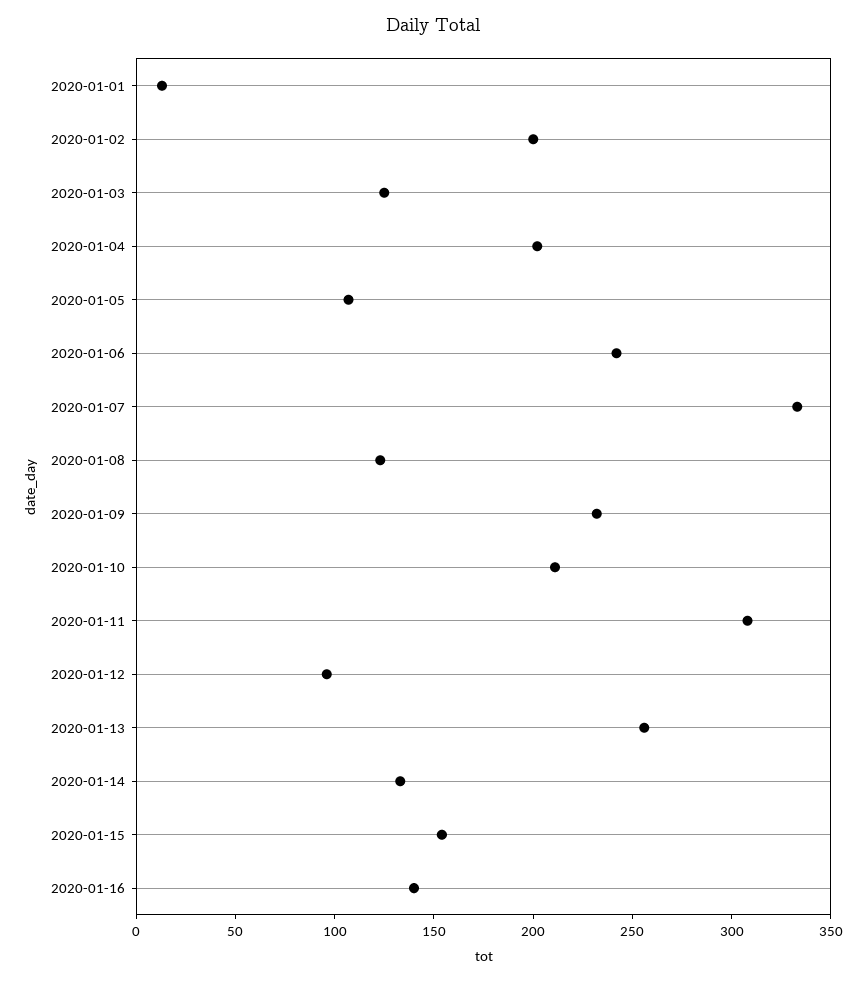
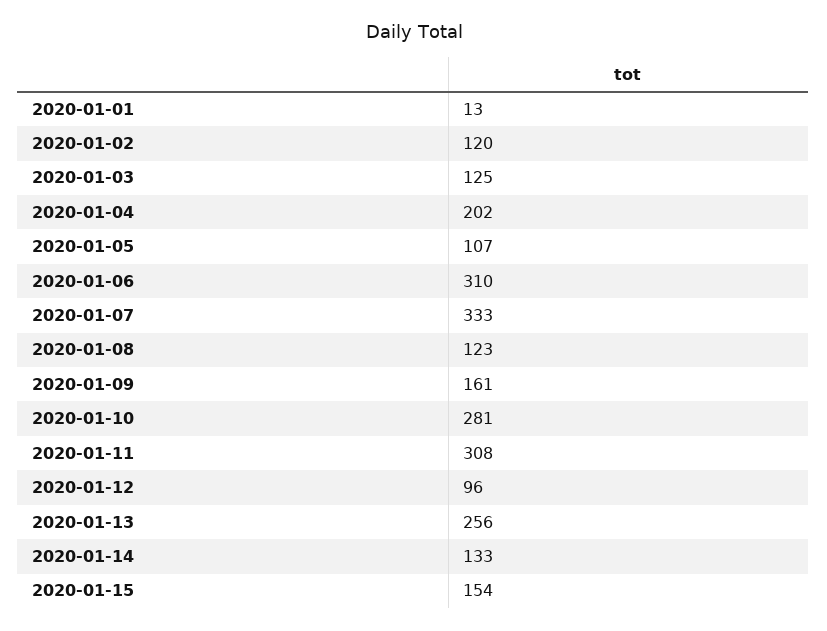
2020-01-02: 200 -> 120
2020-01-06: 240 -> 310
2020-01-09: 230 -> 161
2020-01-10: 210 -> 281
2020-01-16: 140 -> none

